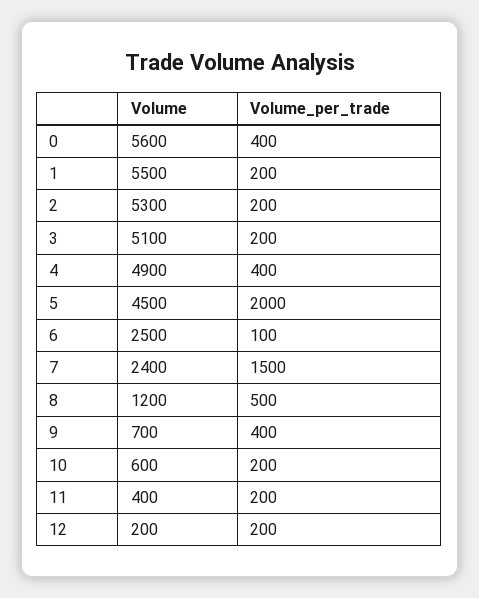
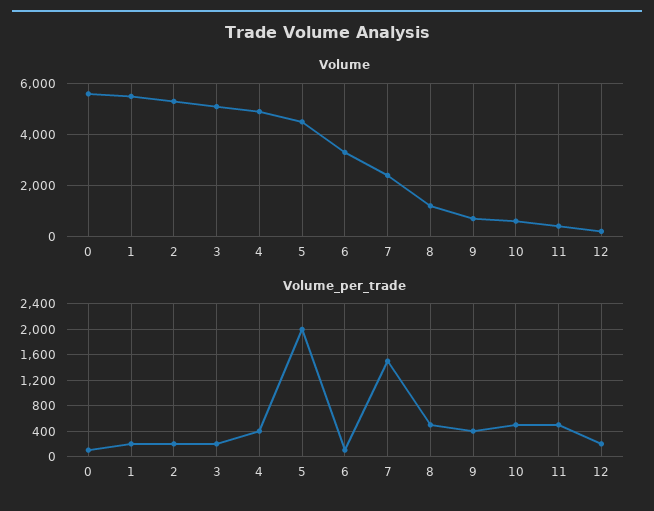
Volume_per_trade, 0: 400 -> 100
Volume, 6: 2500 -> 3250
Volume_per_trade, 10: 200 -> 500
Volume_per_trade, 11: 200 -> 500

